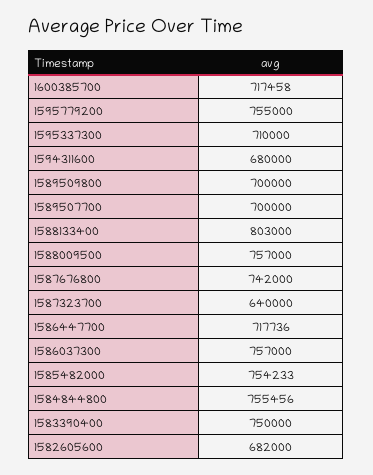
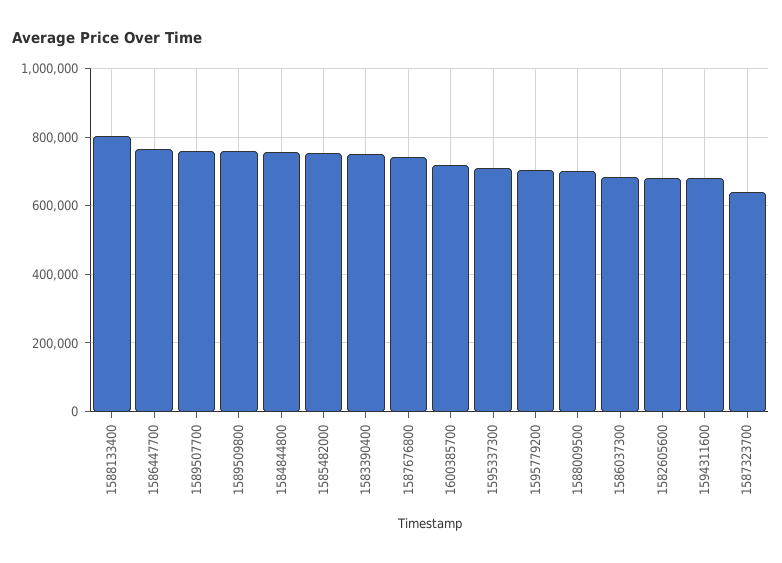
1595779200: 755000 -> 700000
1589509800: 700000 -> 760000
1589507700: 700000 -> 760000
1588009500: 757000 -> 700000
1586447700: 717736 -> 760000
1586037300: 757000 -> 680000

